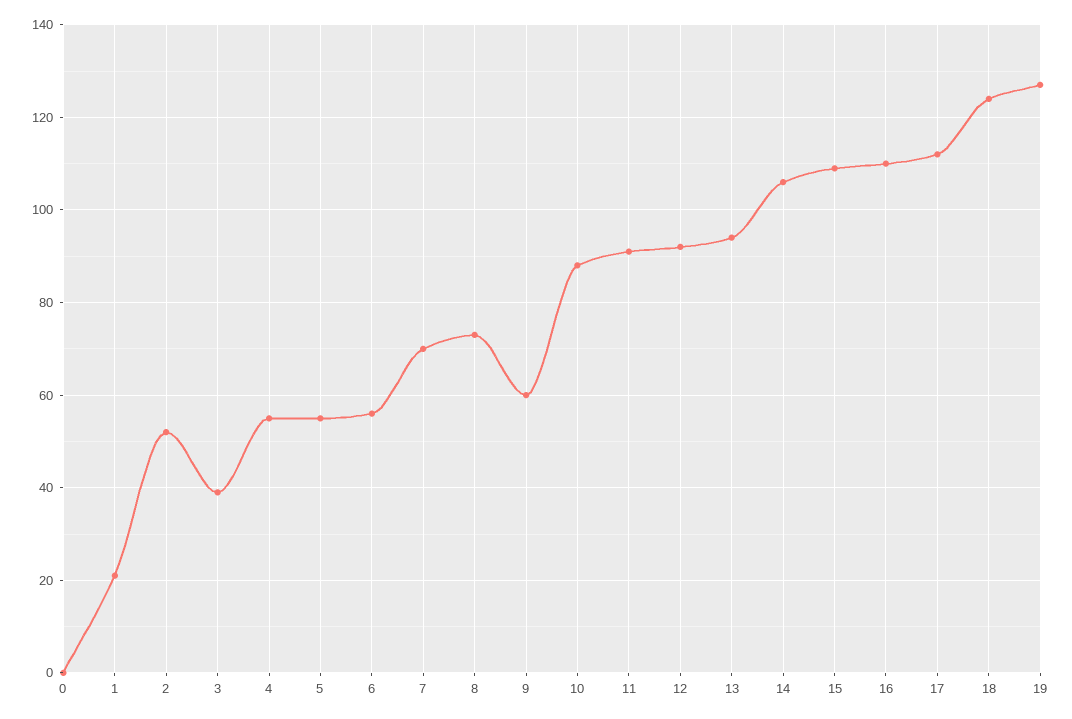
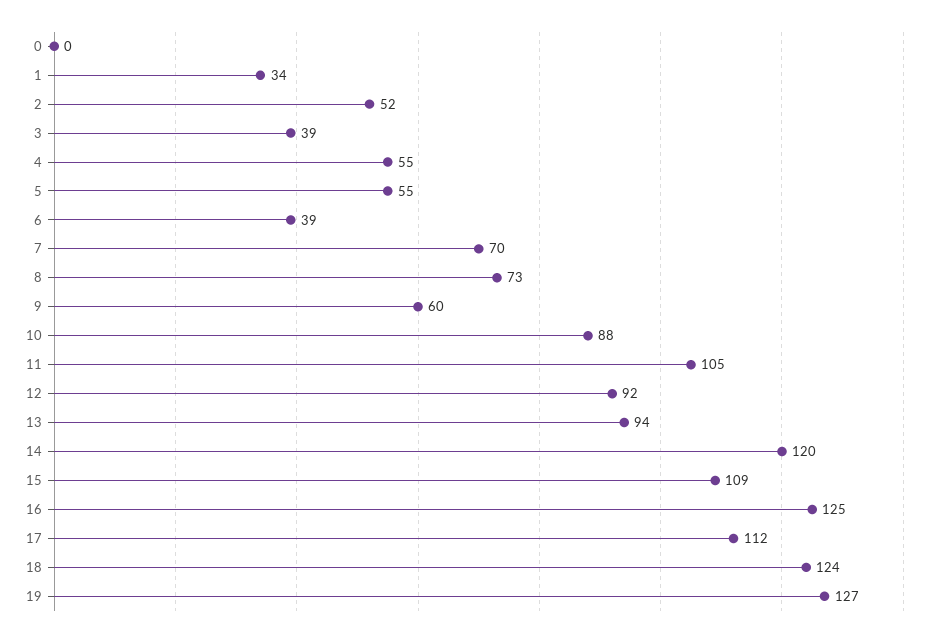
1: 20 -> 34
6: 55 -> 39
11: 90 -> 105
14: 105 -> 120
16: 110 -> 125

